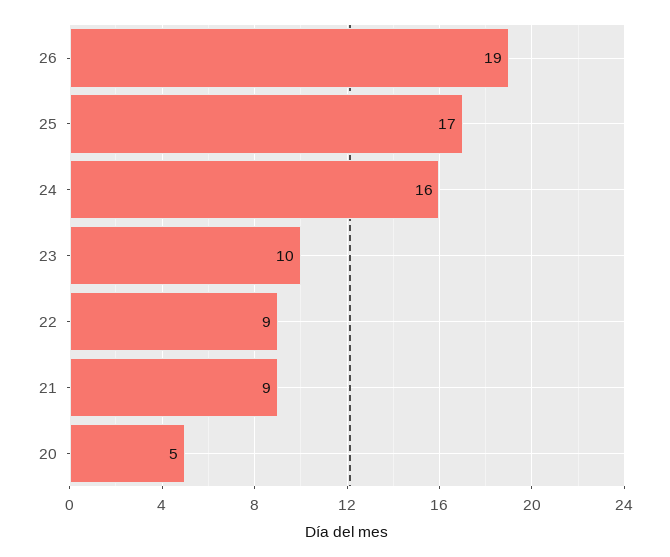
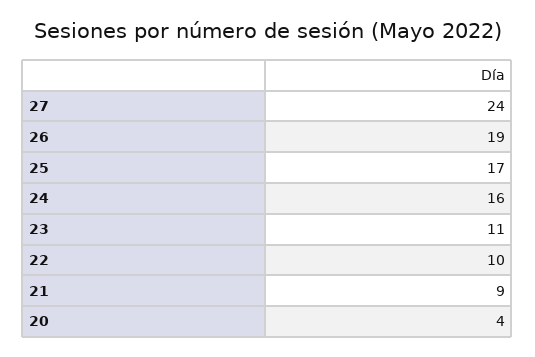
23: 10 -> 11
22: 9 -> 10
20: 5 -> 4
27: none -> 24

